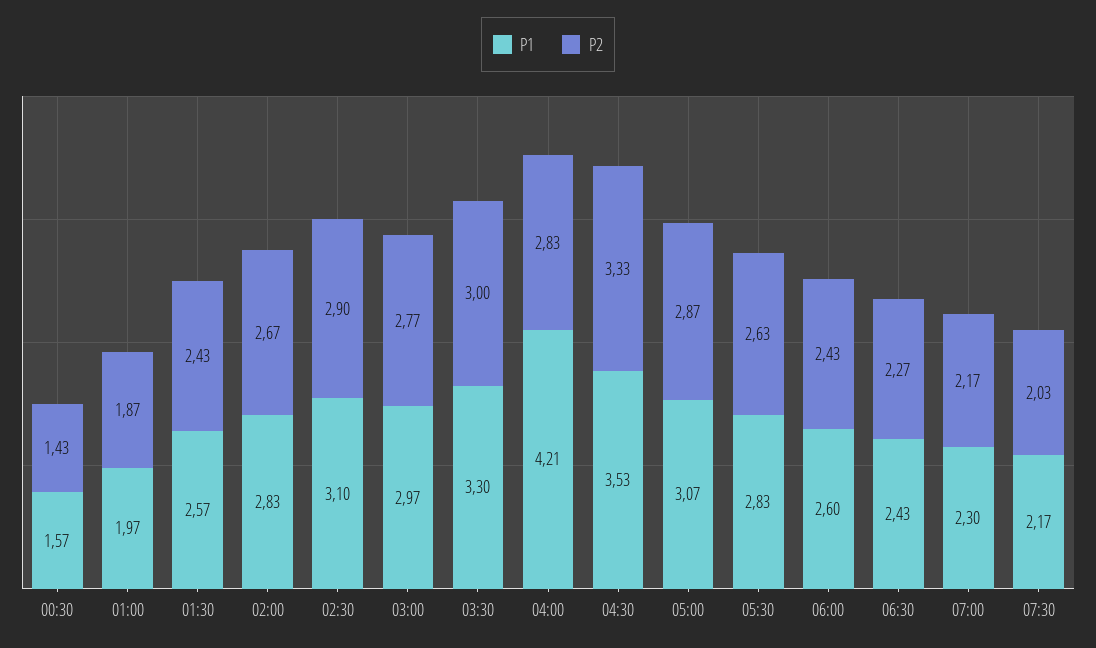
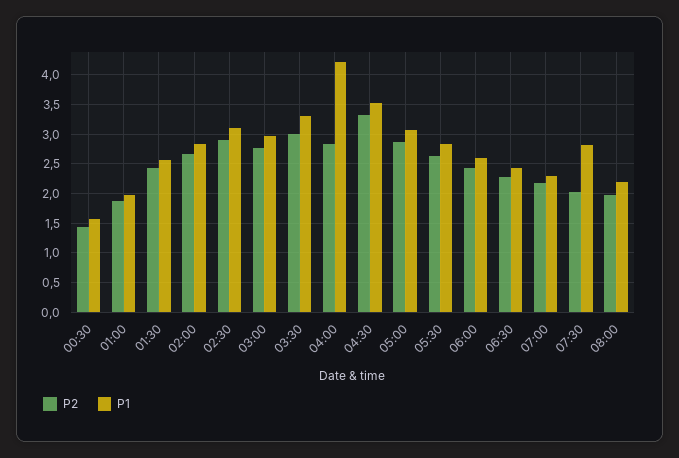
P1, 07:30: 2.17 -> 2.75
P2, 08:00: none -> 2
P1, 08:00: none -> 2.25

